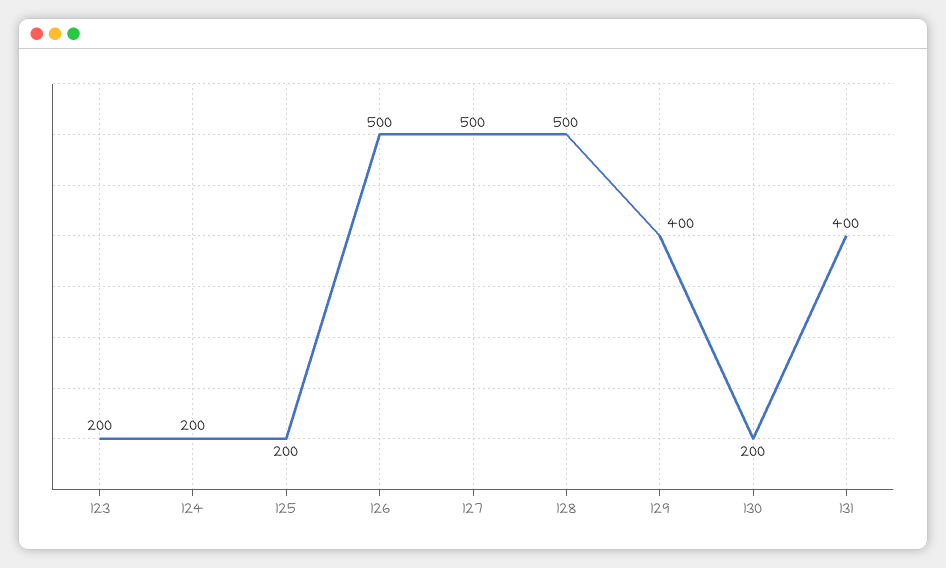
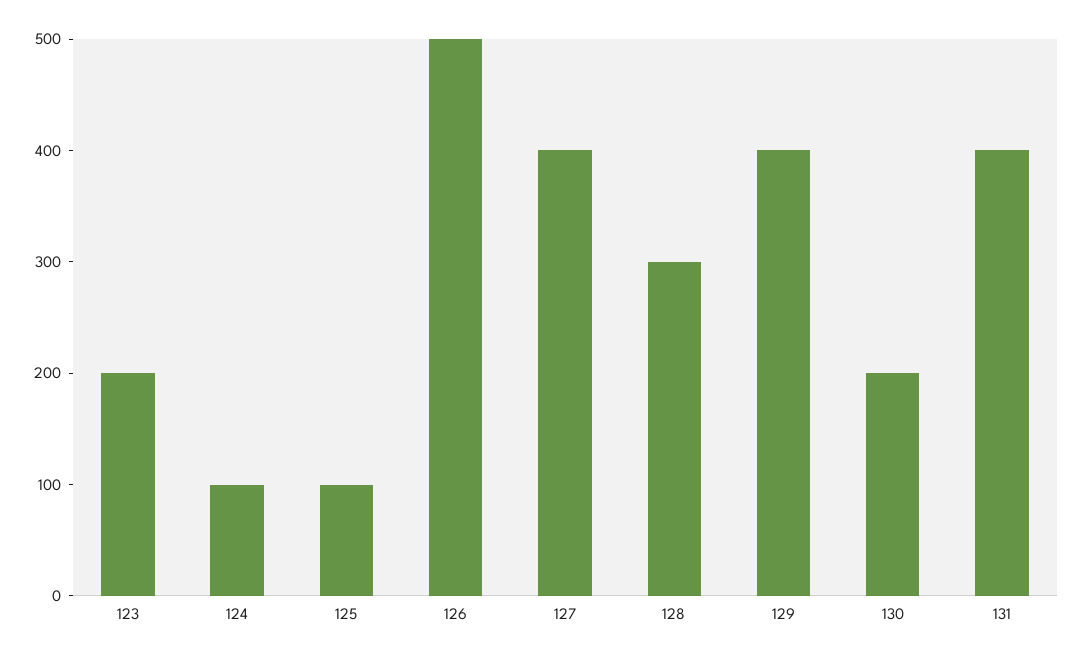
124: 200 -> 100
125: 200 -> 100
127: 500 -> 400
128: 500 -> 300

